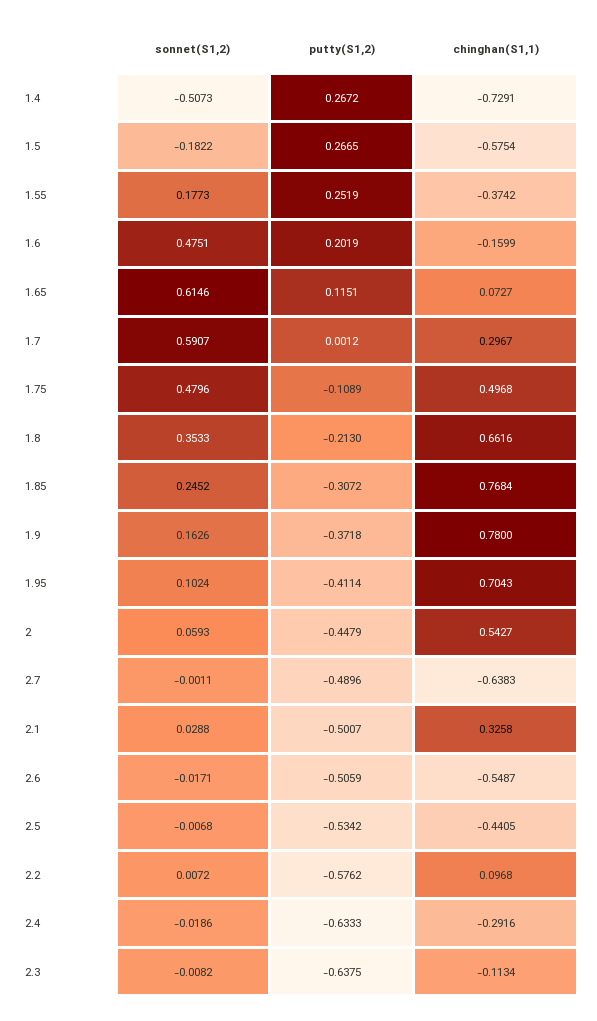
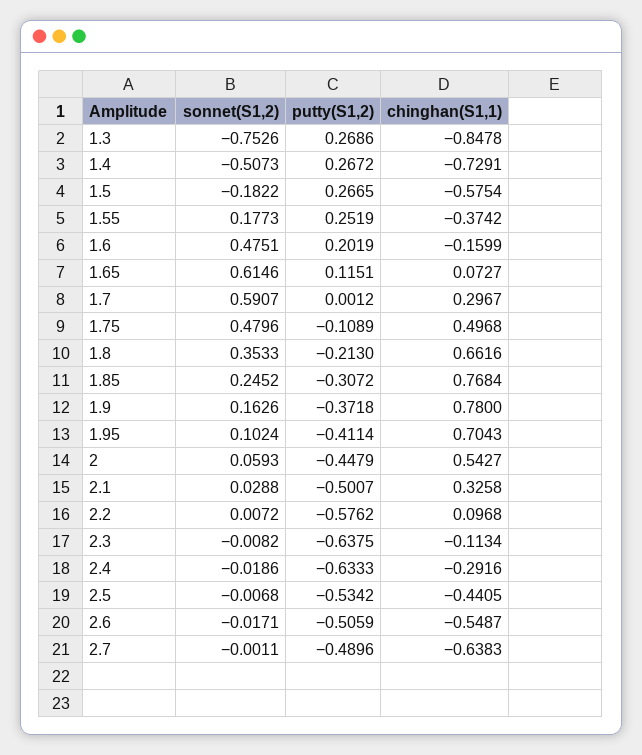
sonnet(S1,2), 1.3: none -> -0.7526
putty(S1,2), 1.3: none -> 0.2686
chinghan(S1,1), 1.3: none -> -0.8478

